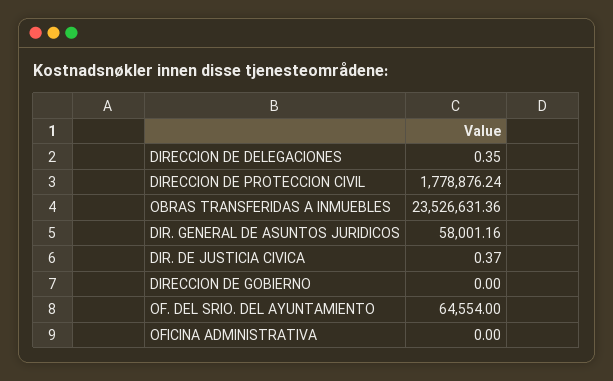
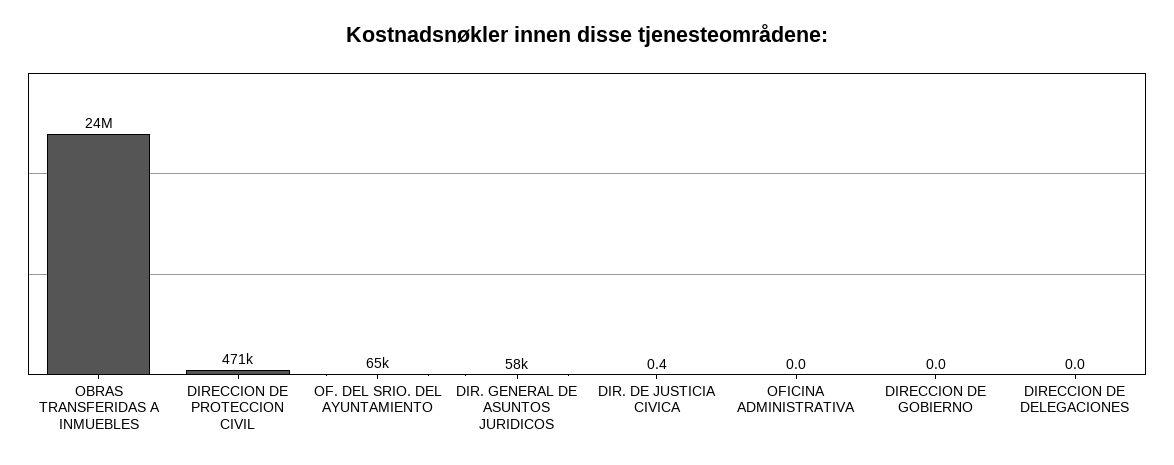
DIRECCION DE DELEGACIONES: 0.35 -> 0
DIRECCION DE PROTECCION CIVIL: 1778876.24 -> 471000

